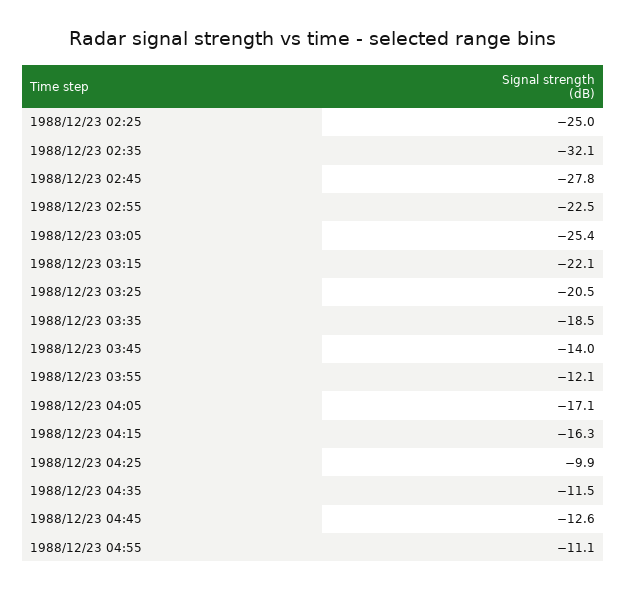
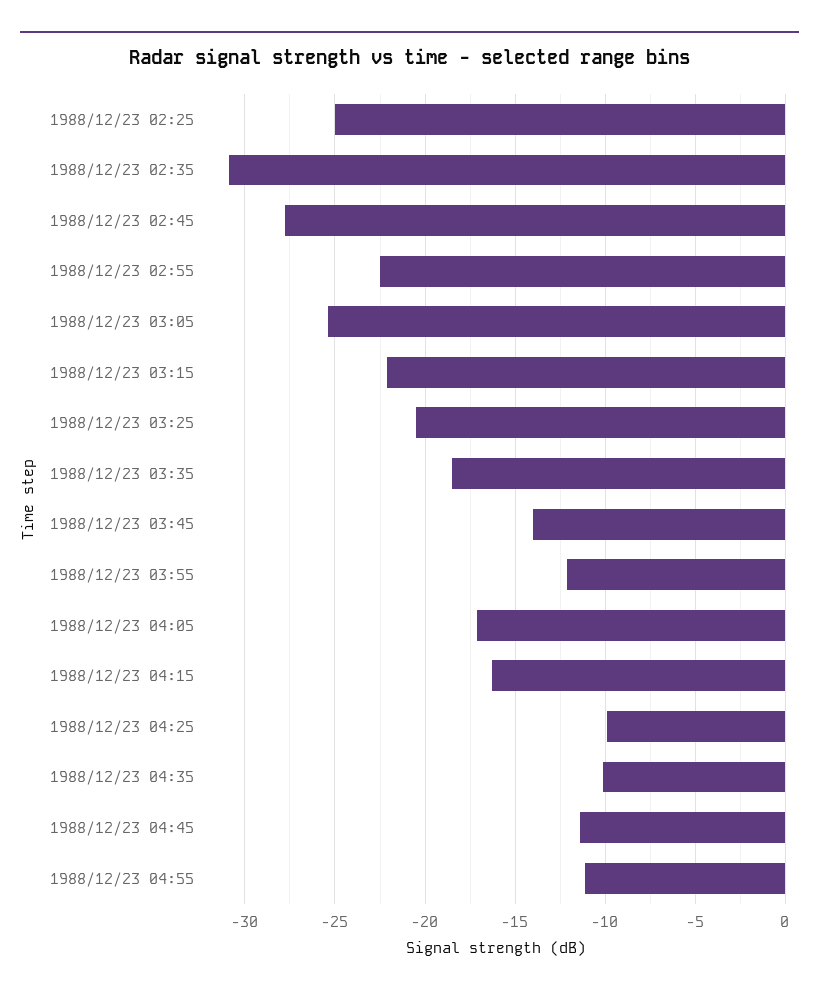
1988/12/23 02:35: -32.1 -> -31
1988/12/23 04:35: -11.5 -> -10
1988/12/23 04:45: -12.6 -> -11.5

